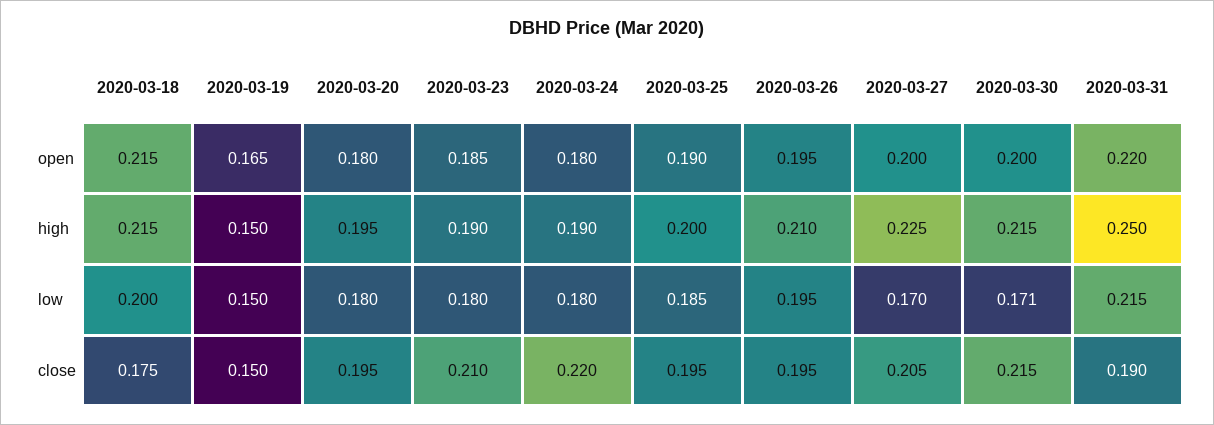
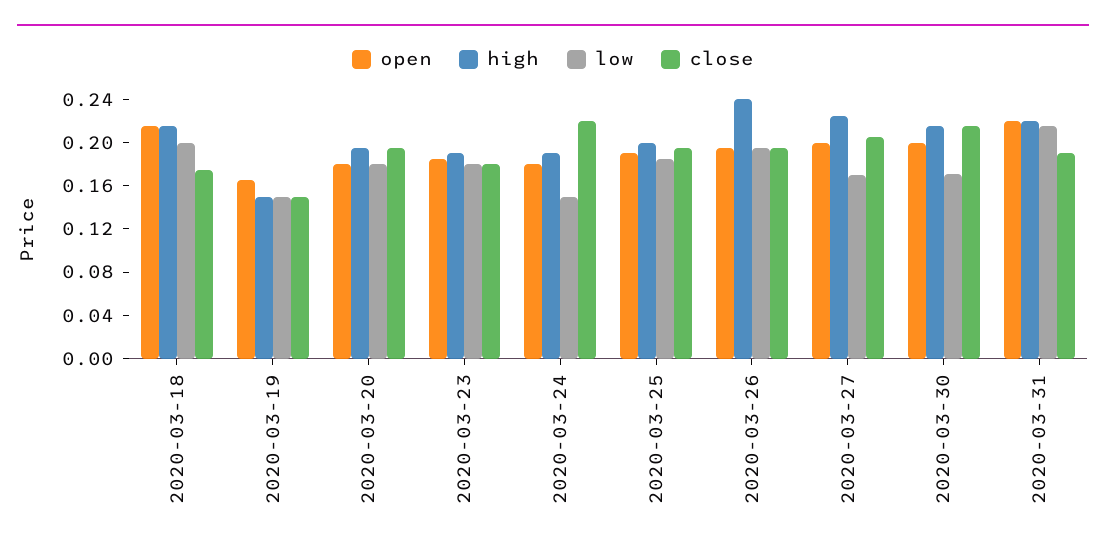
high, 2020-03-26: 0.21 -> 0.24
high, 2020-03-31: 0.25 -> 0.22
low, 2020-03-24: 0.18 -> 0.15
close, 2020-03-23: 0.21 -> 0.18

